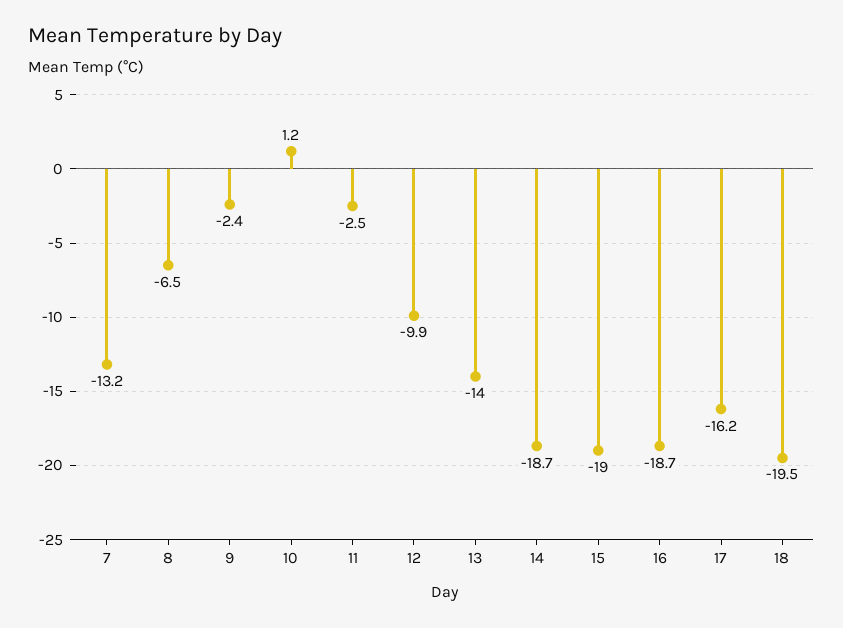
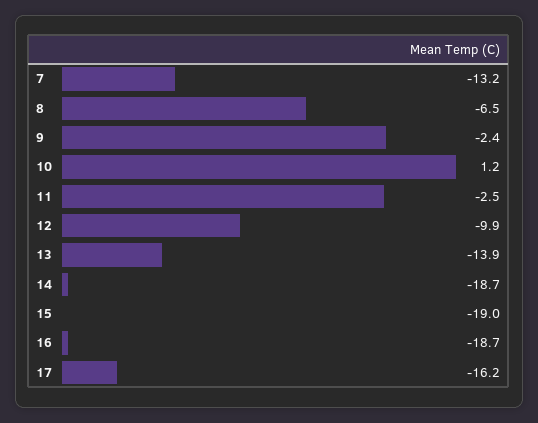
13: -14 -> -13.9
18: -19.5 -> none

